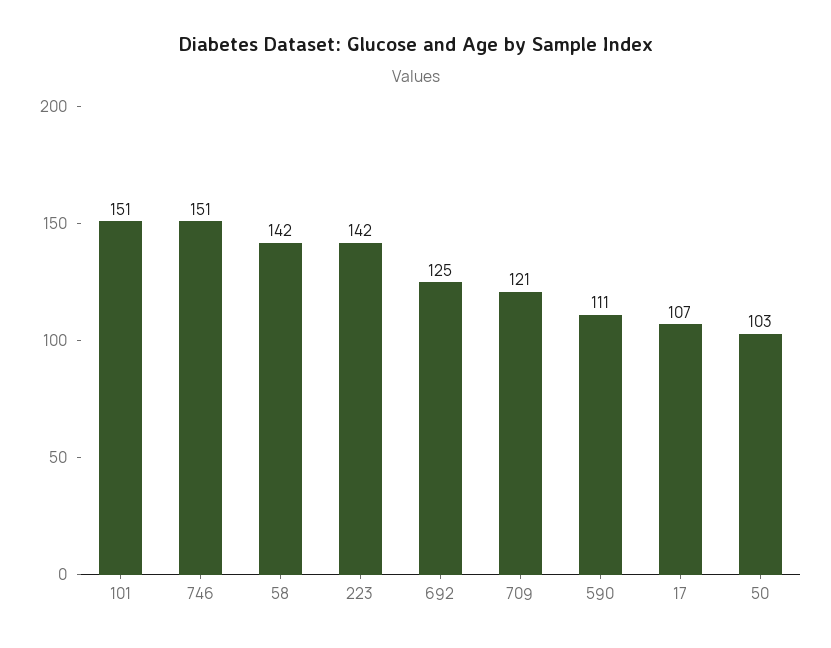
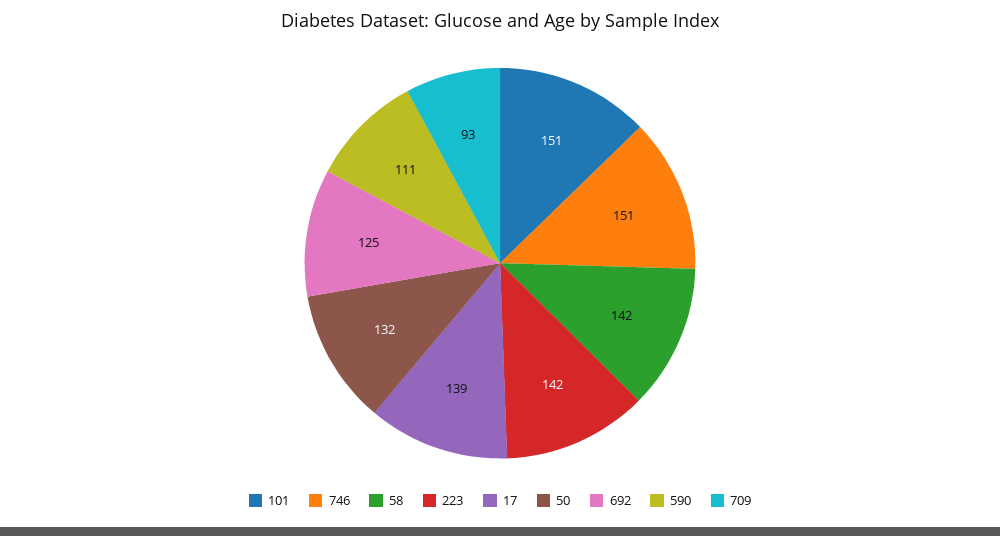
709: 121 -> 93
17: 107 -> 139
50: 103 -> 132

